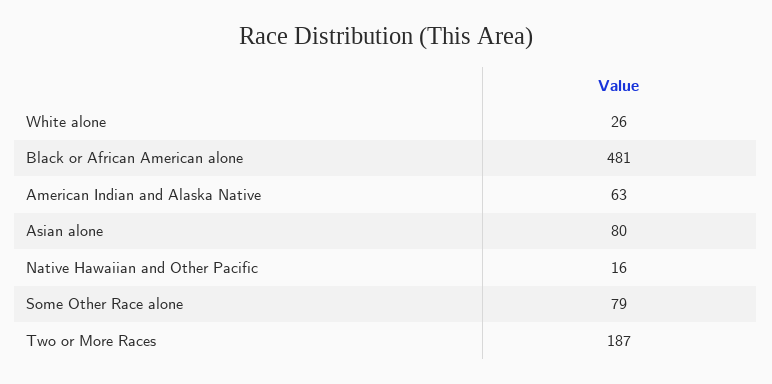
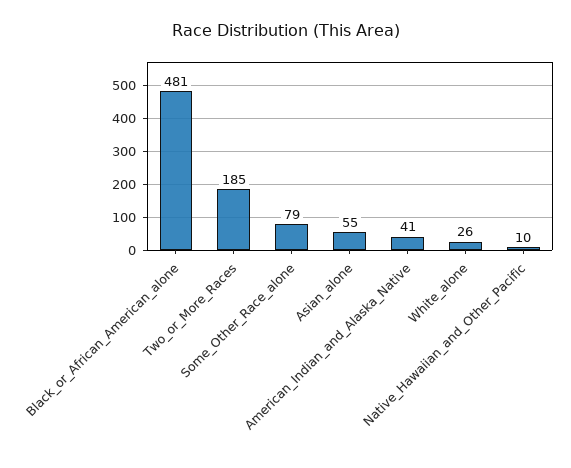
American Indian and Alaska Native: 63 -> 41
Asian alone: 80 -> 55
Native Hawaiian and Other Pacific: 16 -> 10
Two or More Races: 187 -> 185

